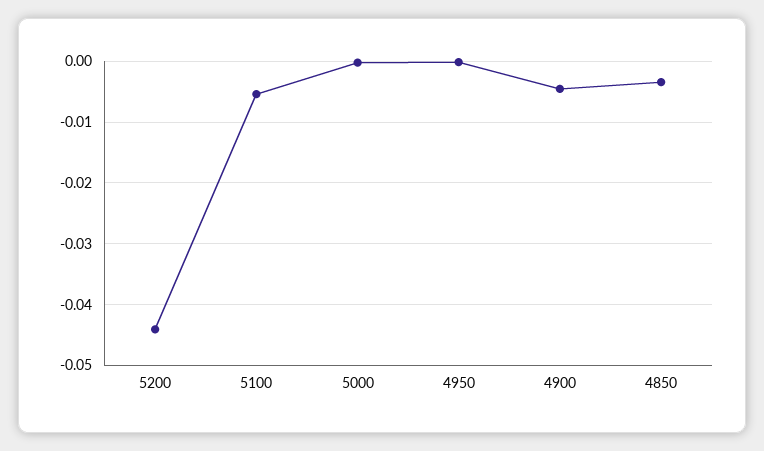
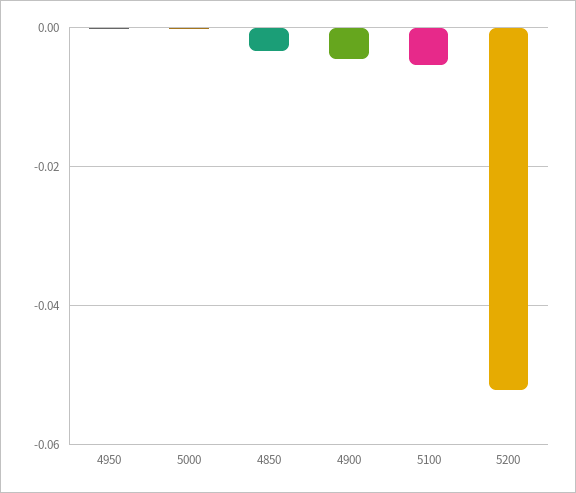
5200: -0.044 -> -0.052

